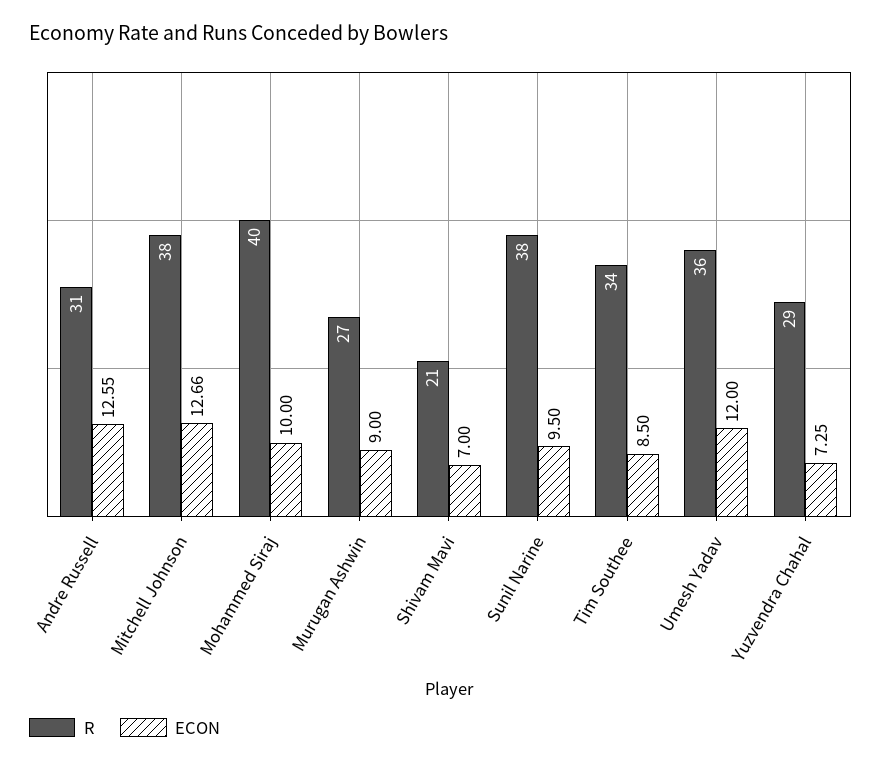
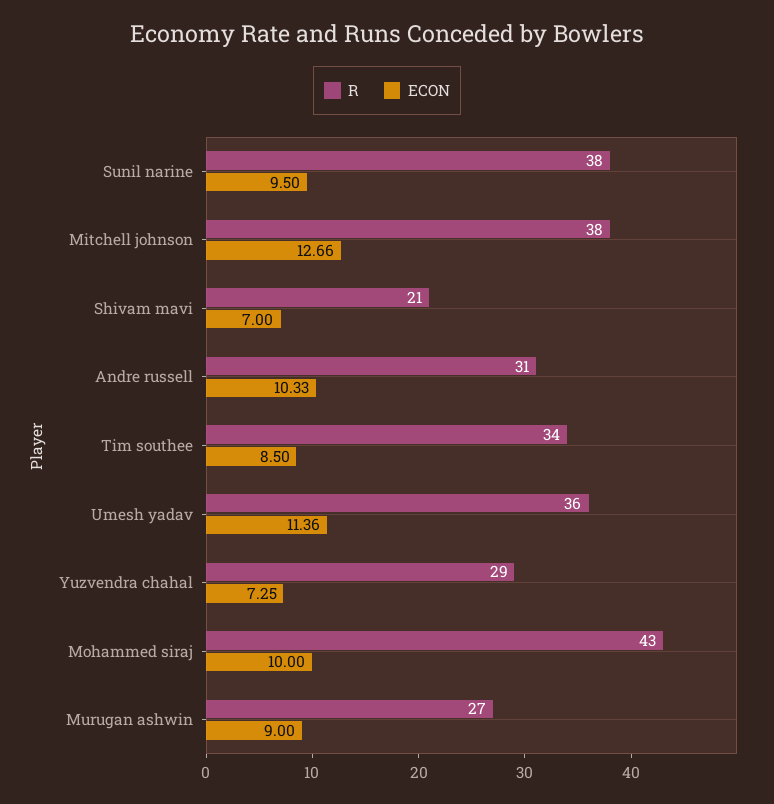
ECON, Andre Russell: 12.55 -> 10.33
R, Mohammed Siraj: 40 -> 43
ECON, Umesh Yadav: 12 -> 11.36

